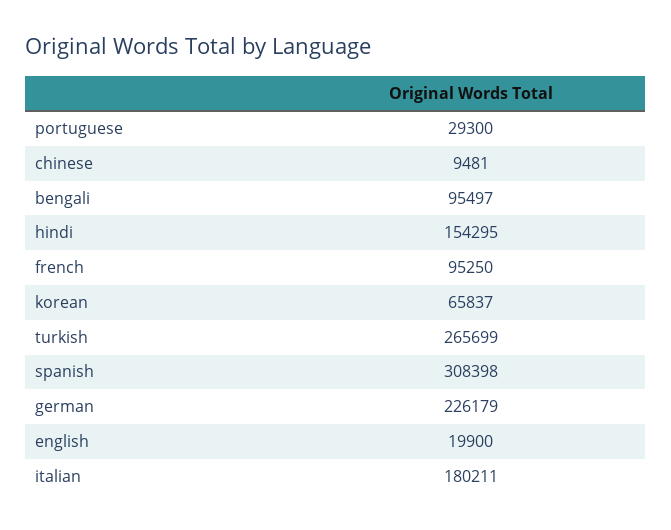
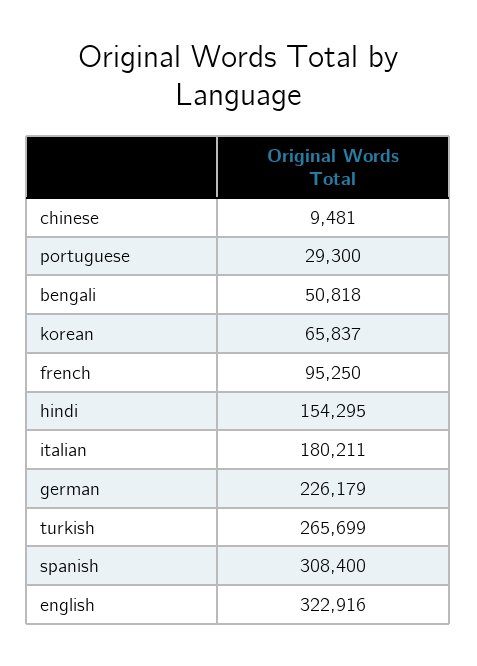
bengali: 95497 -> 50818
spanish: 308398 -> 308400
english: 19900 -> 322916

